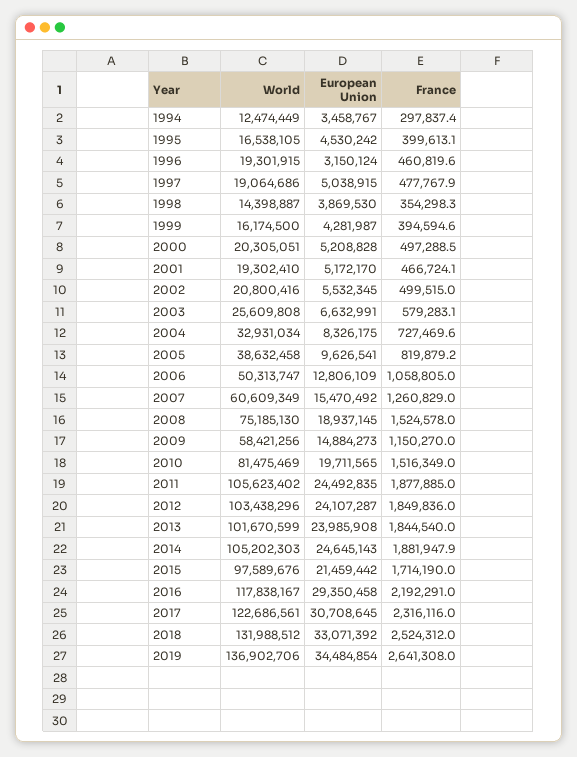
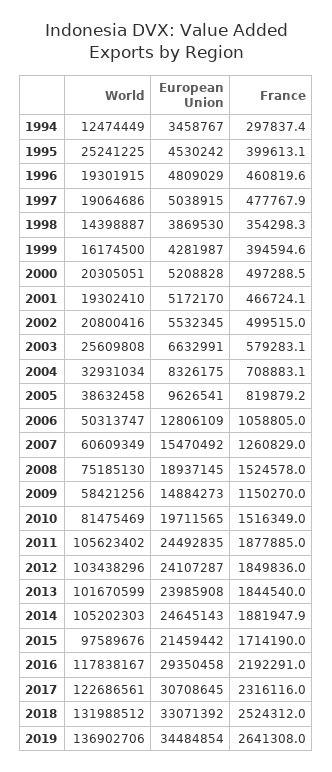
World, 1995: 16538105 -> 25241225
European Union, 1996: 3150124 -> 4809029
France, 2004: 727469.6 -> 708883.1

